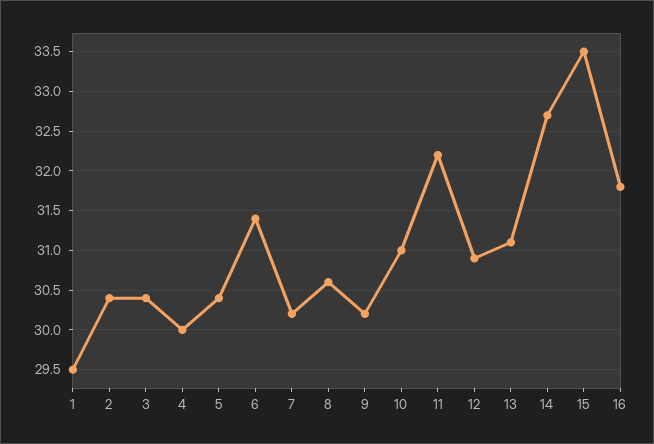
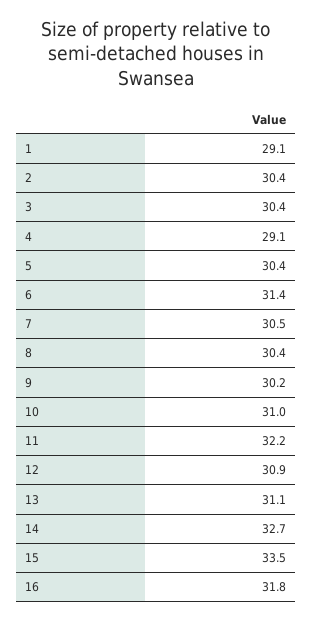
1: 29.5 -> 29.1
4: 30 -> 29.1
7: 30.2 -> 30.5
8: 30.6 -> 30.4

